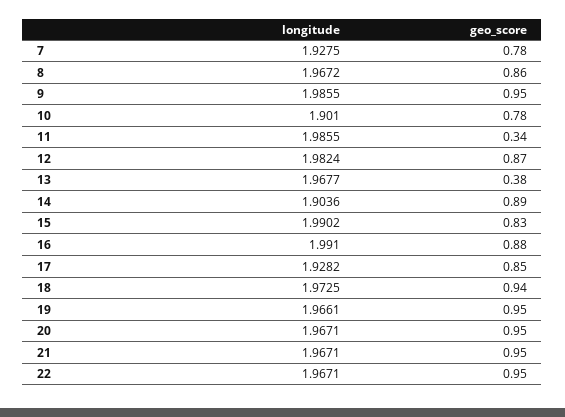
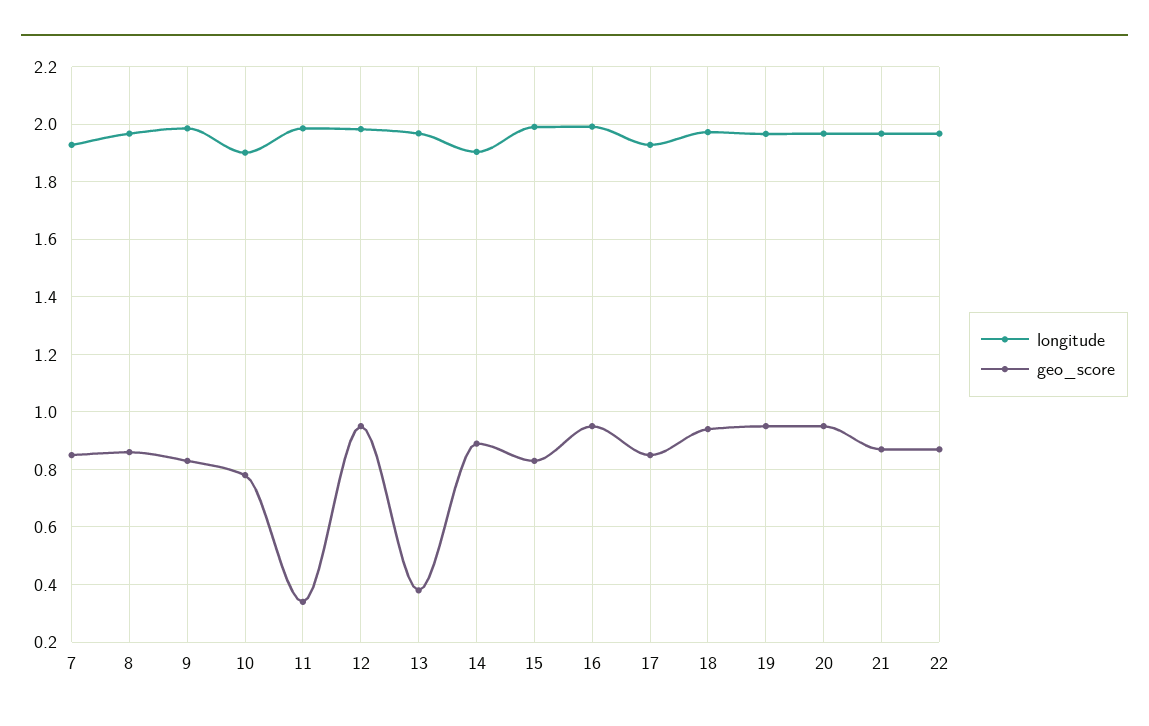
geo_score, 7: 0.78 -> 0.85
geo_score, 9: 0.95 -> 0.825
geo_score, 12: 0.87 -> 0.95
geo_score, 16: 0.88 -> 0.95
geo_score, 21: 0.95 -> 0.875
geo_score, 22: 0.95 -> 0.875

